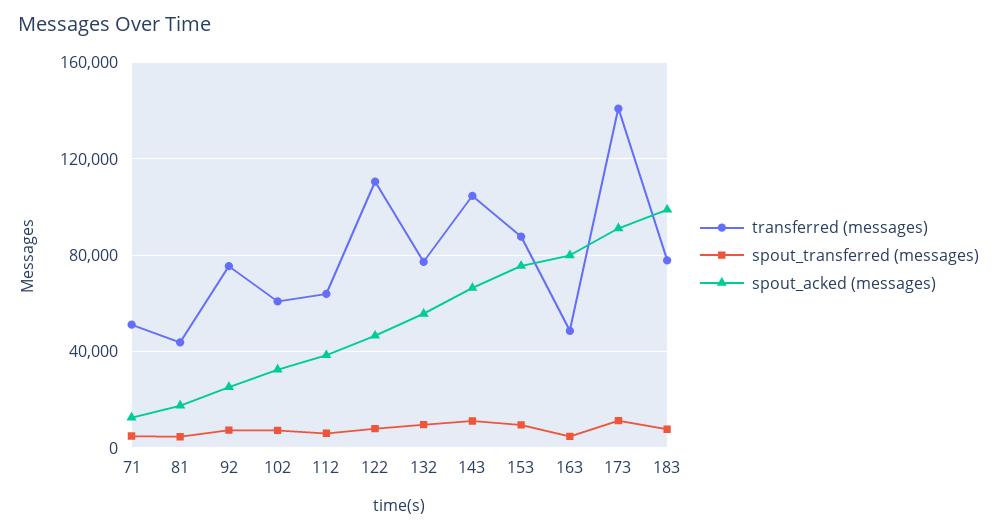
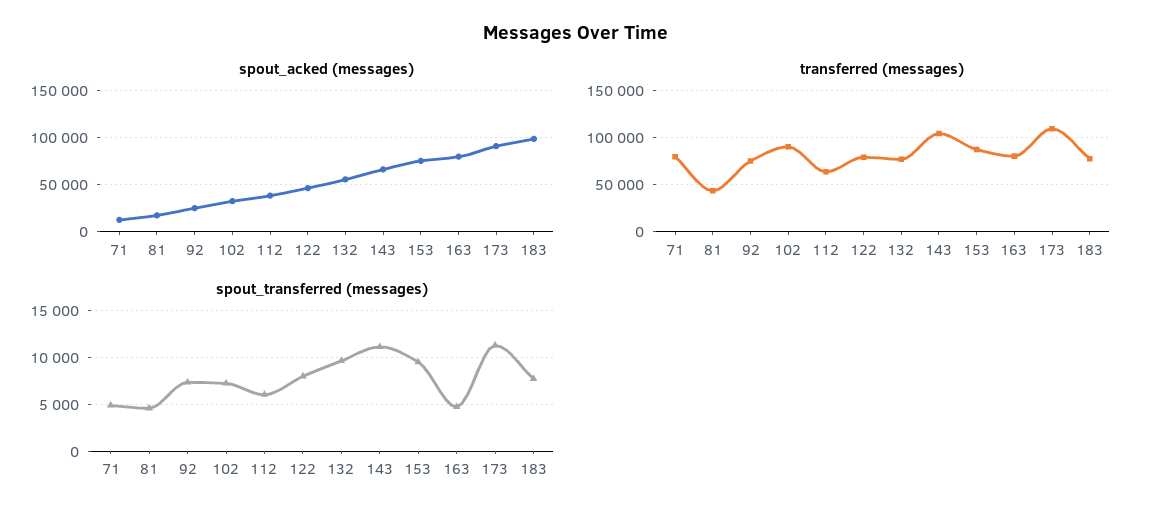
transferred (messages), 71: 50000 -> 80000
transferred (messages), 102: 60000 -> 90000
transferred (messages), 122: 110000 -> 80000
transferred (messages), 163: 50000 -> 80000
transferred (messages), 173: 140000 -> 110000

